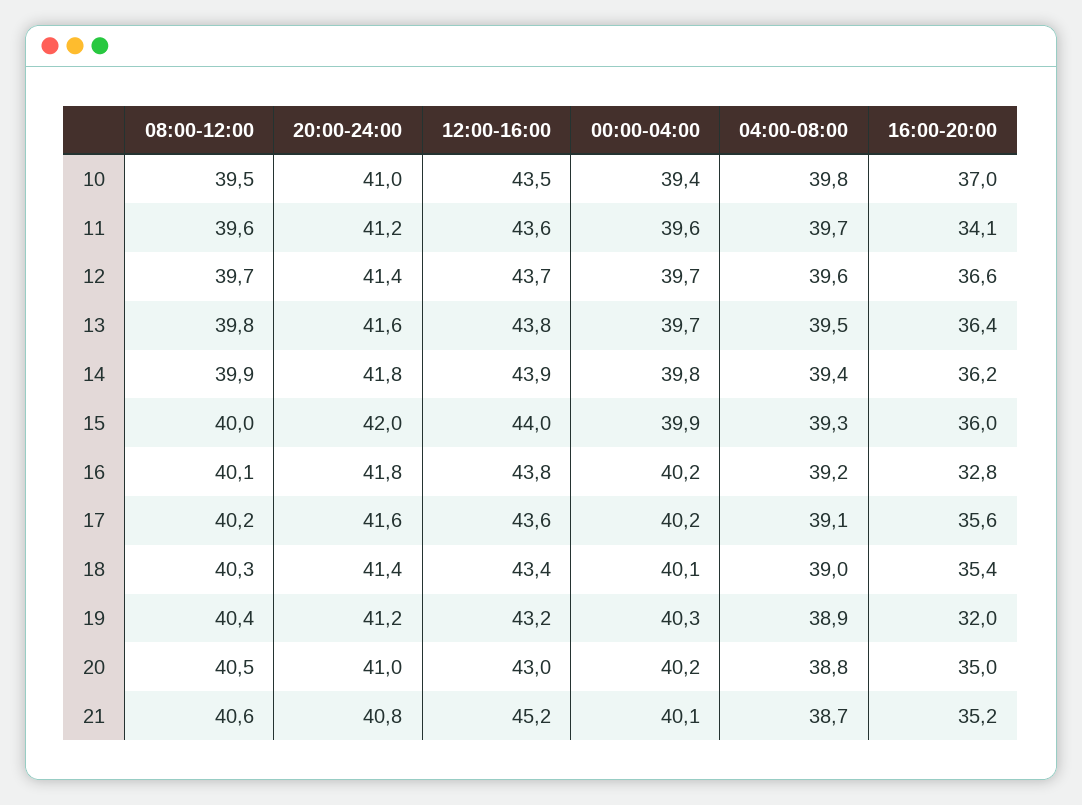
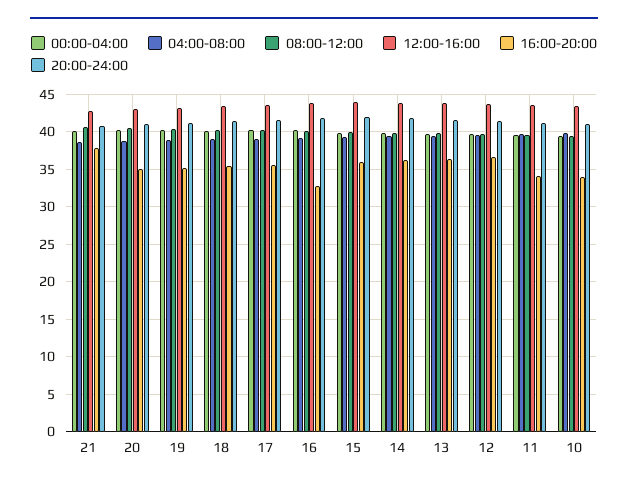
16:00-20:00, 10: 37 -> 34
16:00-20:00, 19: 32 -> 35
12:00-16:00, 21: 45.2 -> 43
16:00-20:00, 21: 35.2 -> 38

